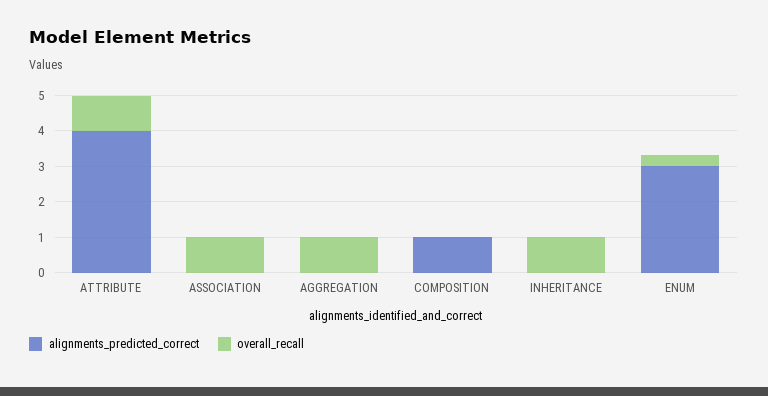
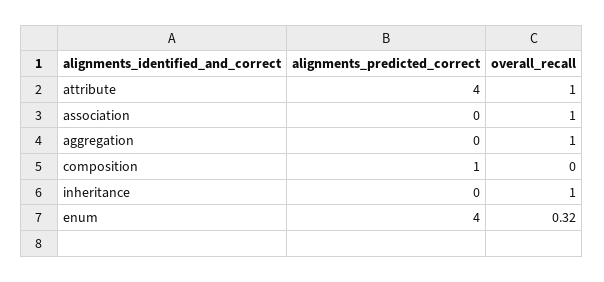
alignments_predicted_correct, ENUM: 3 -> 4

